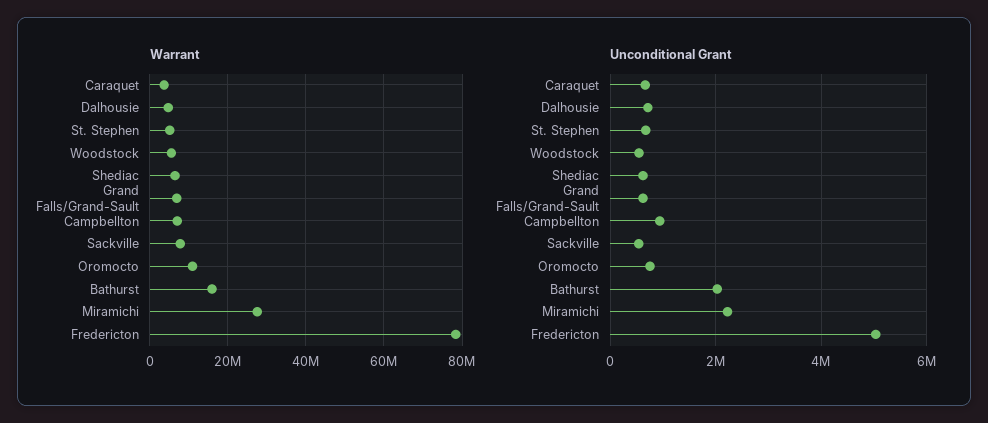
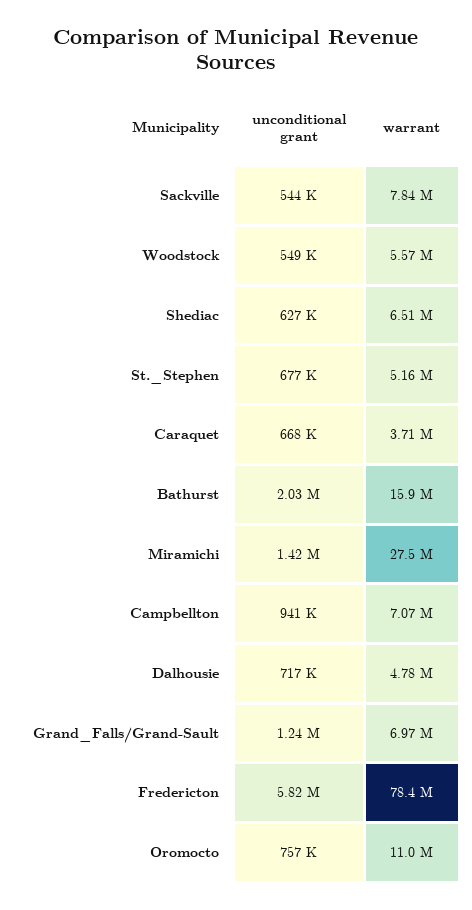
Unconditional Grant, Grand Falls/Grand-Sault: 600000 -> 1240000
Unconditional Grant, Miramichi: 2200000 -> 1420000
Unconditional Grant, Fredericton: 5000000 -> 5820000

